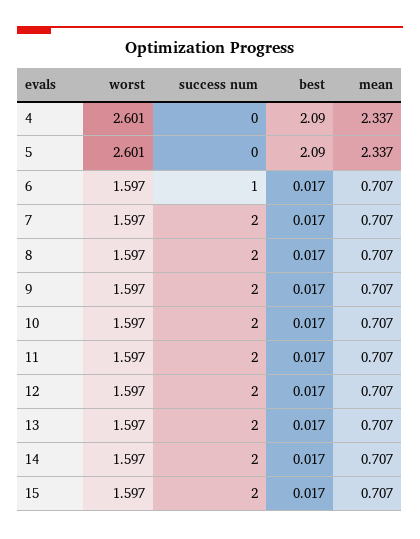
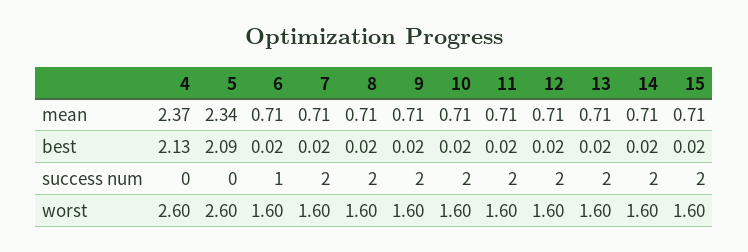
best, 4: 2.09 -> 2.13
mean, 4: 2.337 -> 2.37

